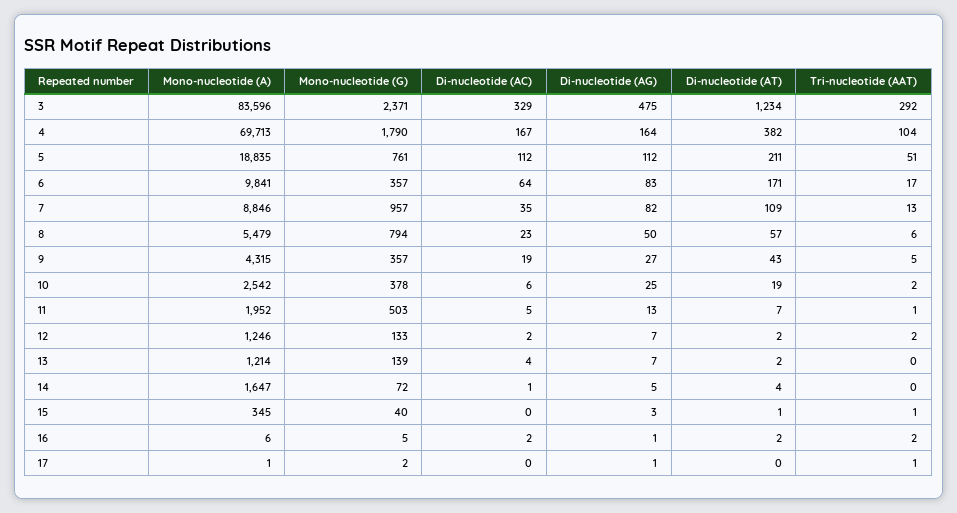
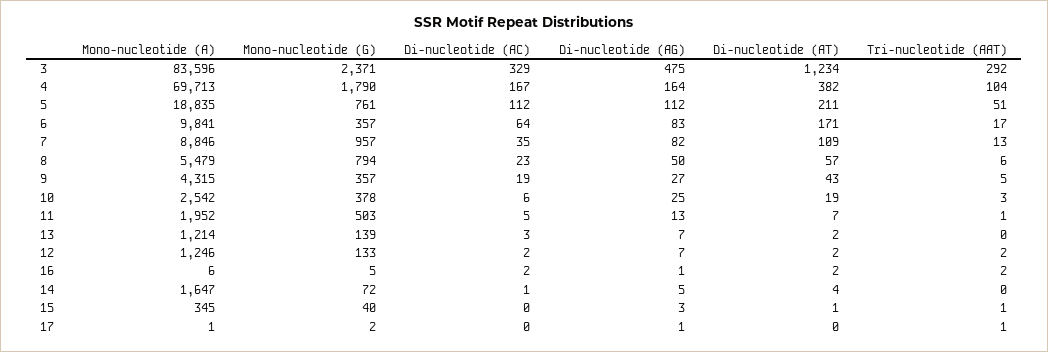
Tri-nucleotide (AAT), 10: 2 -> 3
Di-nucleotide (AC), 13: 4 -> 3

